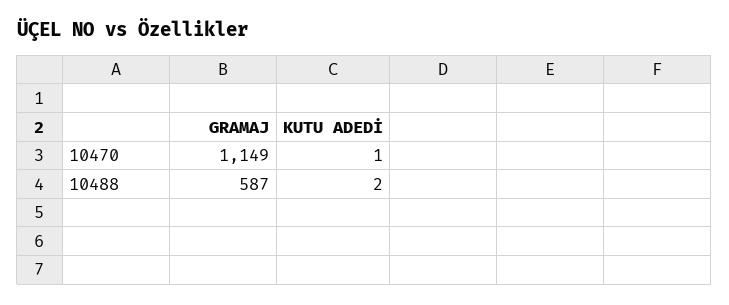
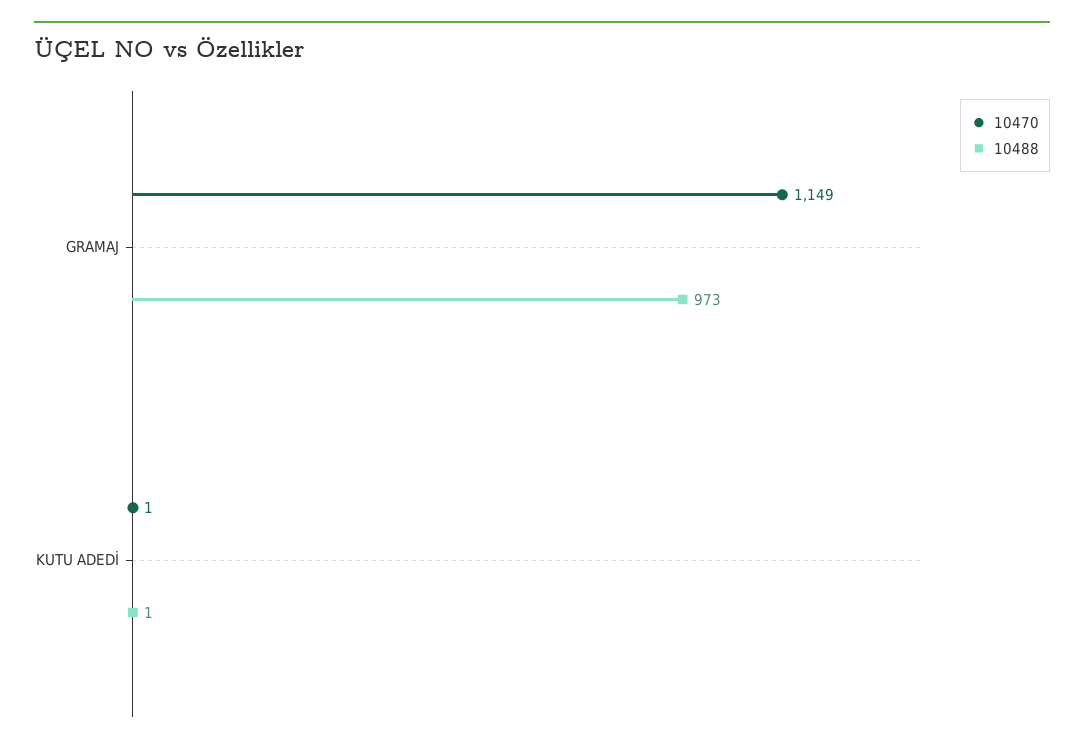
10488, GRAMAJ: 587 -> 973
10488, KUTU ADEDİ: 2 -> 1

